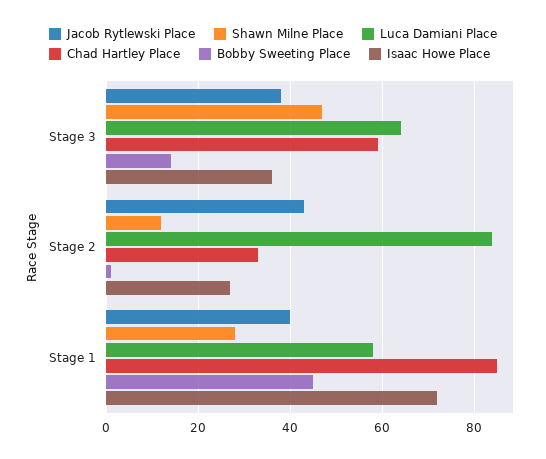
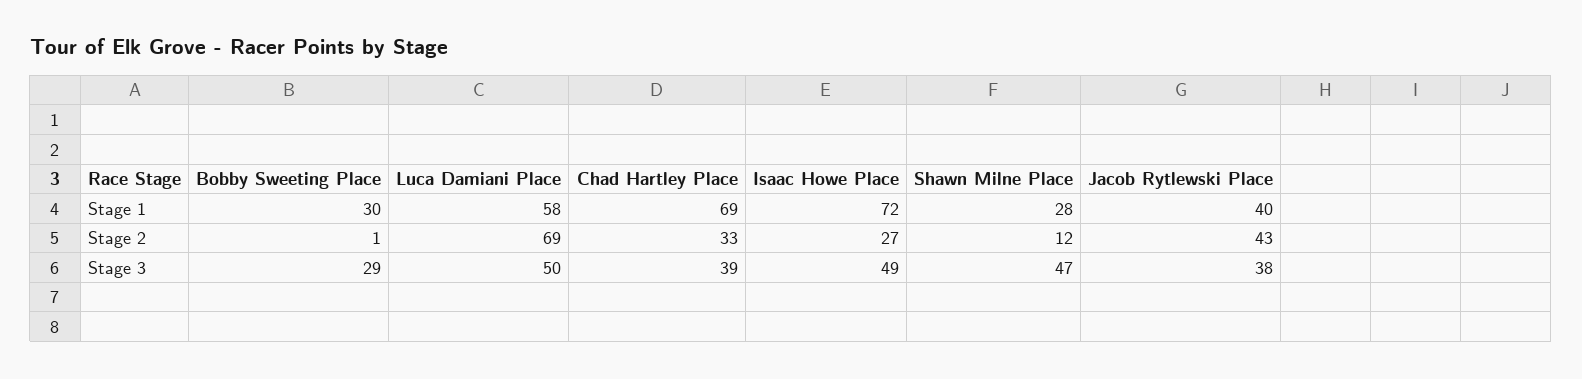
Luca Damiani Place, Stage 3: 65 -> 50
Chad Hartley Place, Stage 3: 60 -> 39
Bobby Sweeting Place, Stage 3: 15 -> 29
Isaac Howe Place, Stage 3: 35 -> 49
Luca Damiani Place, Stage 2: 85 -> 69
Chad Hartley Place, Stage 1: 85 -> 69
Bobby Sweeting Place, Stage 1: 45 -> 30

